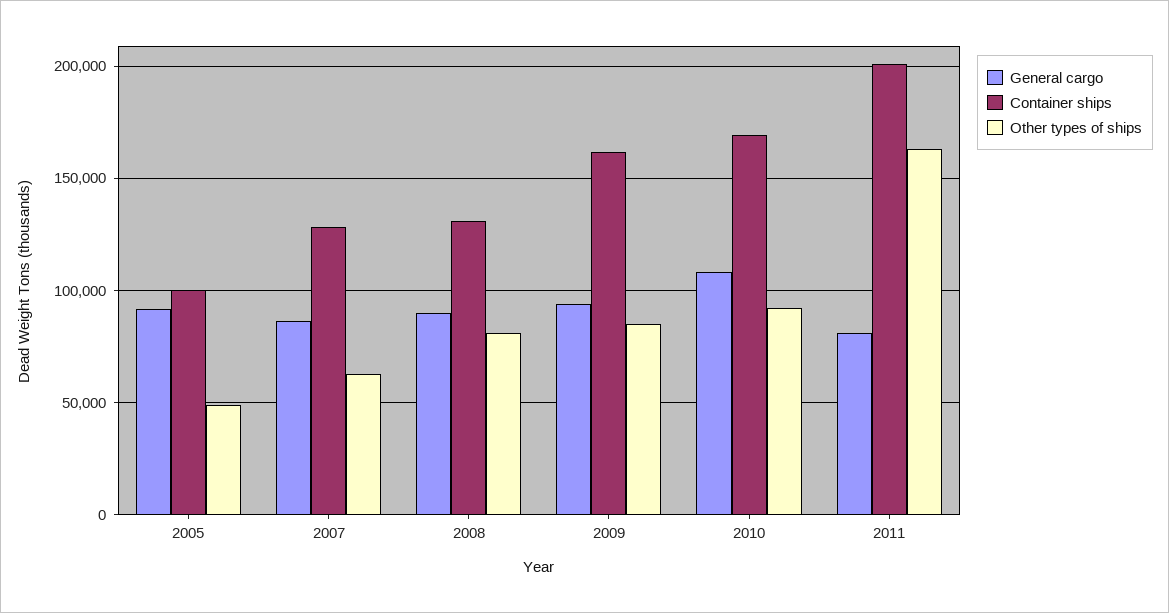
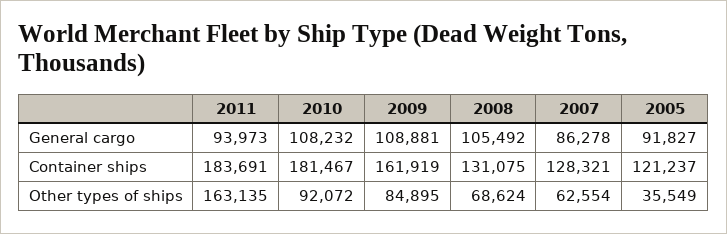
Container ships, 2005: 100000 -> 121237
Other types of ships, 2005: 50000 -> 35549
General cargo, 2008: 90000 -> 105492
Other types of ships, 2008: 80000 -> 68624
General cargo, 2009: 95000 -> 108881
Container ships, 2010: 170000 -> 181467
General cargo, 2011: 80000 -> 93973
Container ships, 2011: 200000 -> 183691

